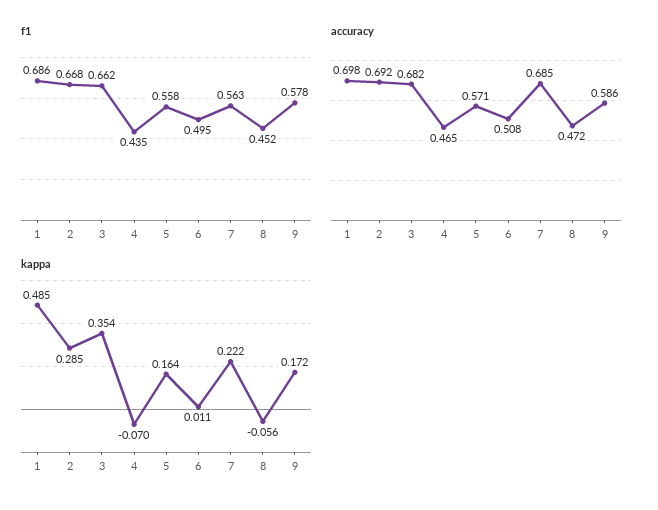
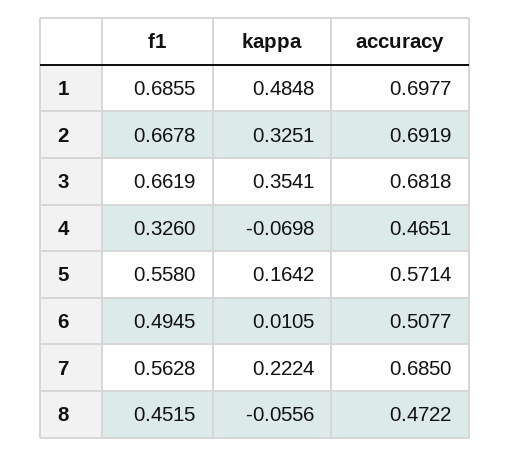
f1, 4: 0.435 -> 0.326
f1, 9: 0.578 -> none
accuracy, 9: 0.586 -> none
kappa, 2: 0.285 -> 0.3251
kappa, 9: 0.172 -> none

